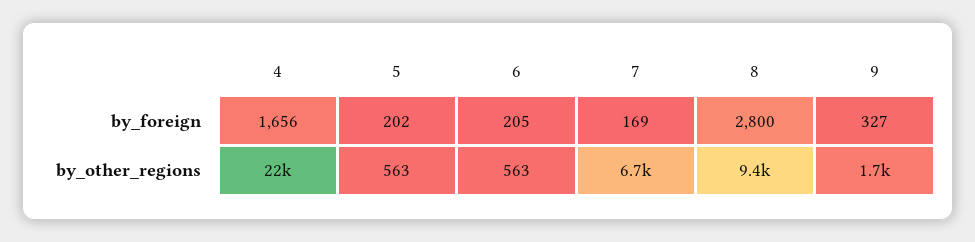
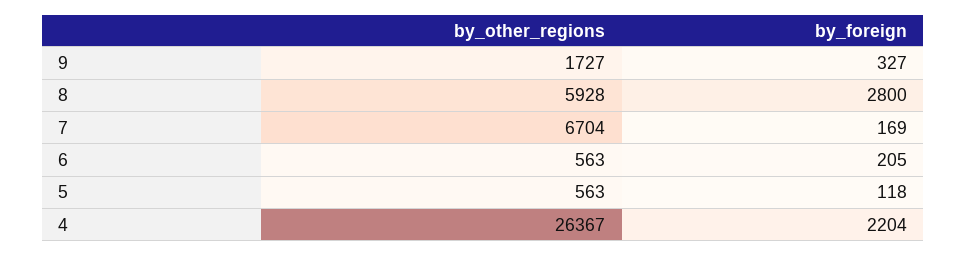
4, by_foreign: 1656 -> 2204
5, by_foreign: 202 -> 118
4, by_other_regions: 22000 -> 26367
8, by_other_regions: 9400 -> 5928

